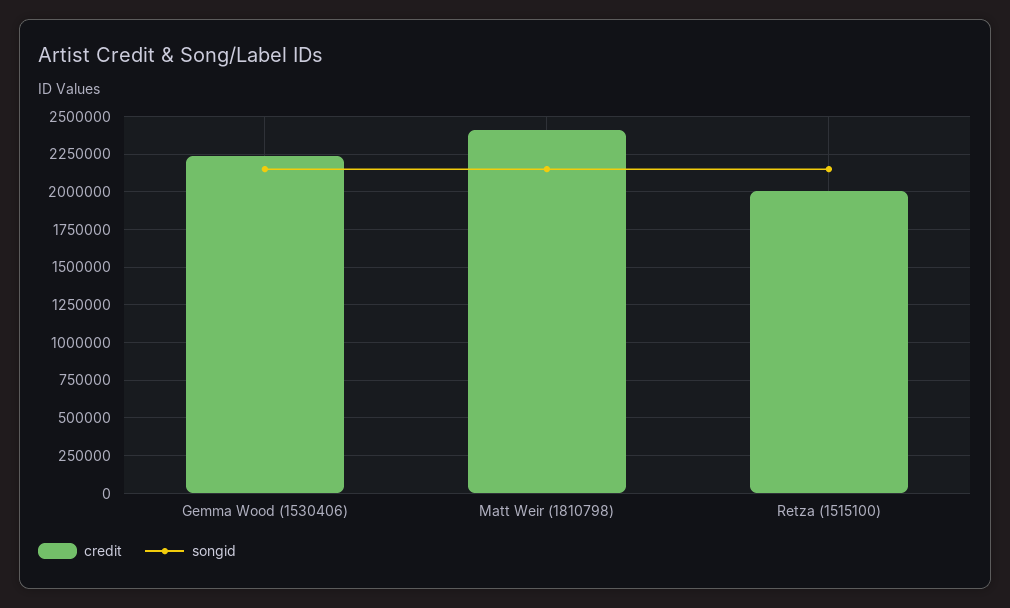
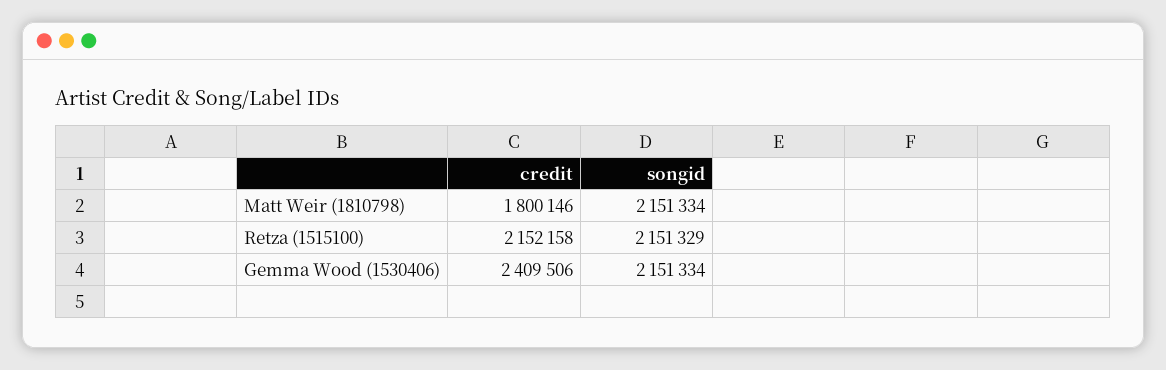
credit, Gemma Wood (1530406): 2250000 -> 2409506
credit, Matt Weir (1810798): 2400000 -> 1800146
credit, Retza (1515100): 2000000 -> 2152158

